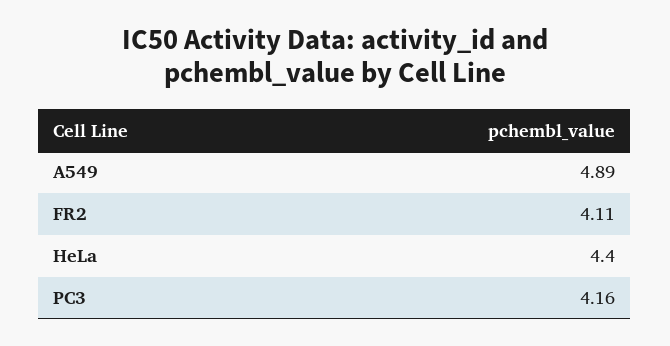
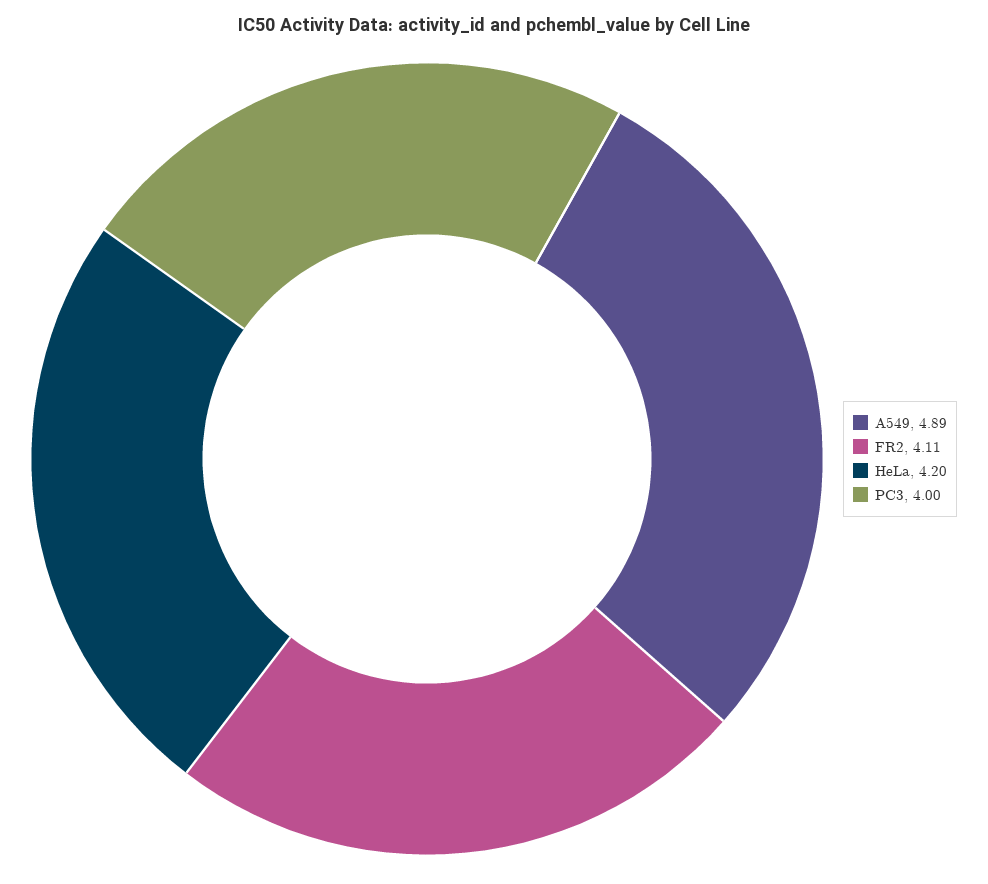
HeLa: 4.4 -> 4.2
PC3: 4.16 -> 4

